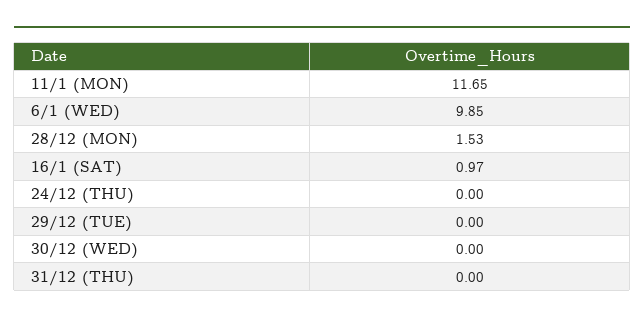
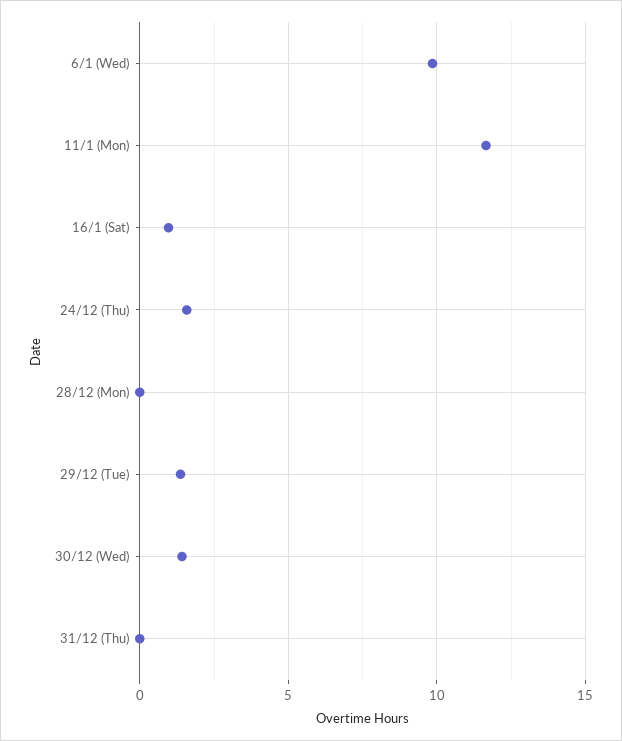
28/12 (MON): 1.53 -> 0
24/12 (THU): 0 -> 1.5
29/12 (TUE): 0 -> 1.5
30/12 (WED): 0 -> 1.5

